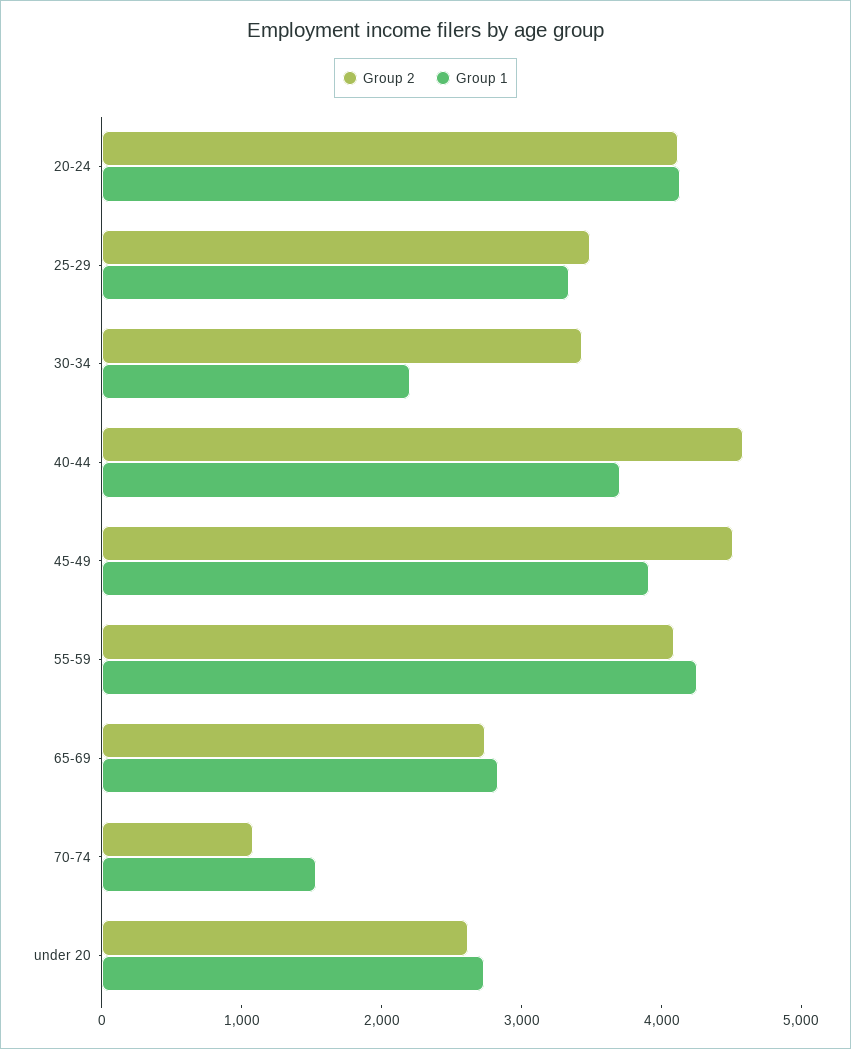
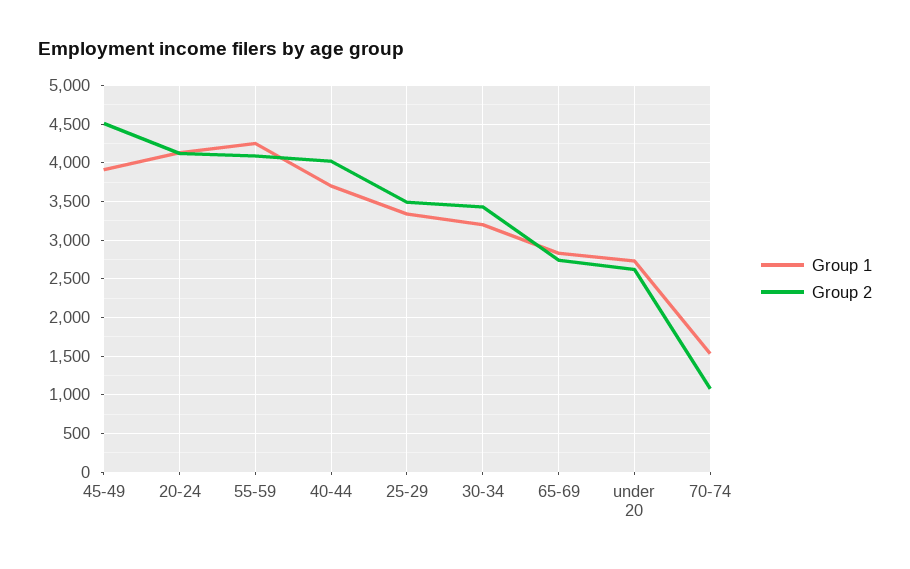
Group 1, 30-34: 2200 -> 3200
Group 2, 40-44: 4600 -> 4000

